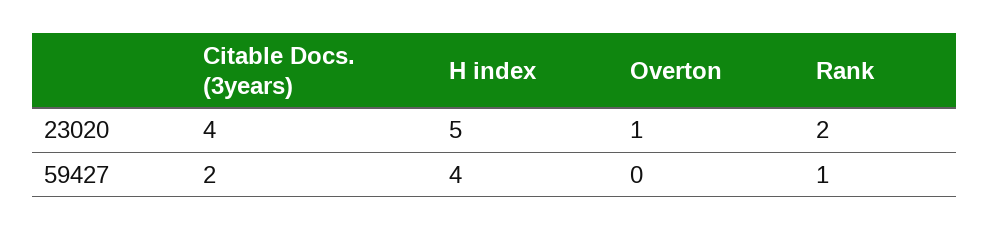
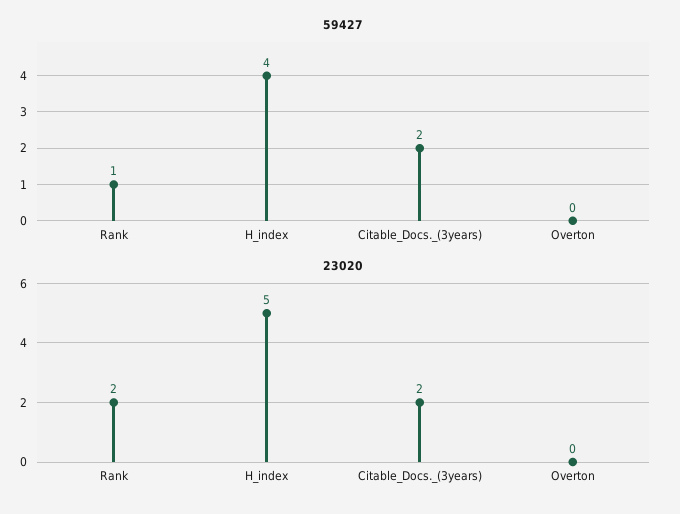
23020, Citable Docs. (3years): 4 -> 2
23020, Overton: 1 -> 0

